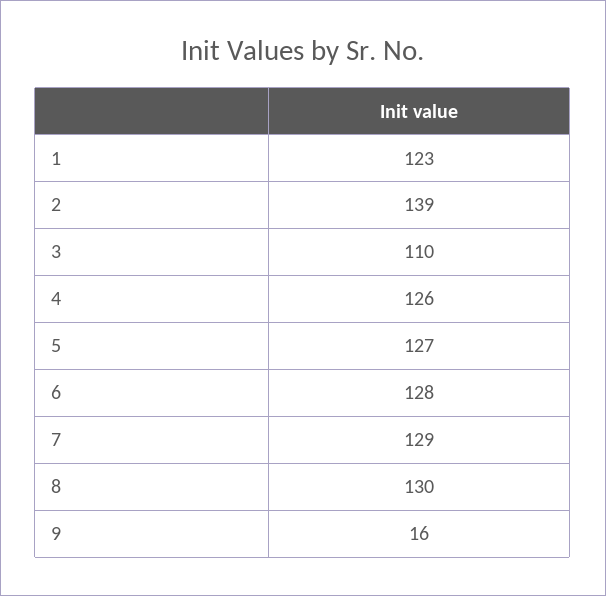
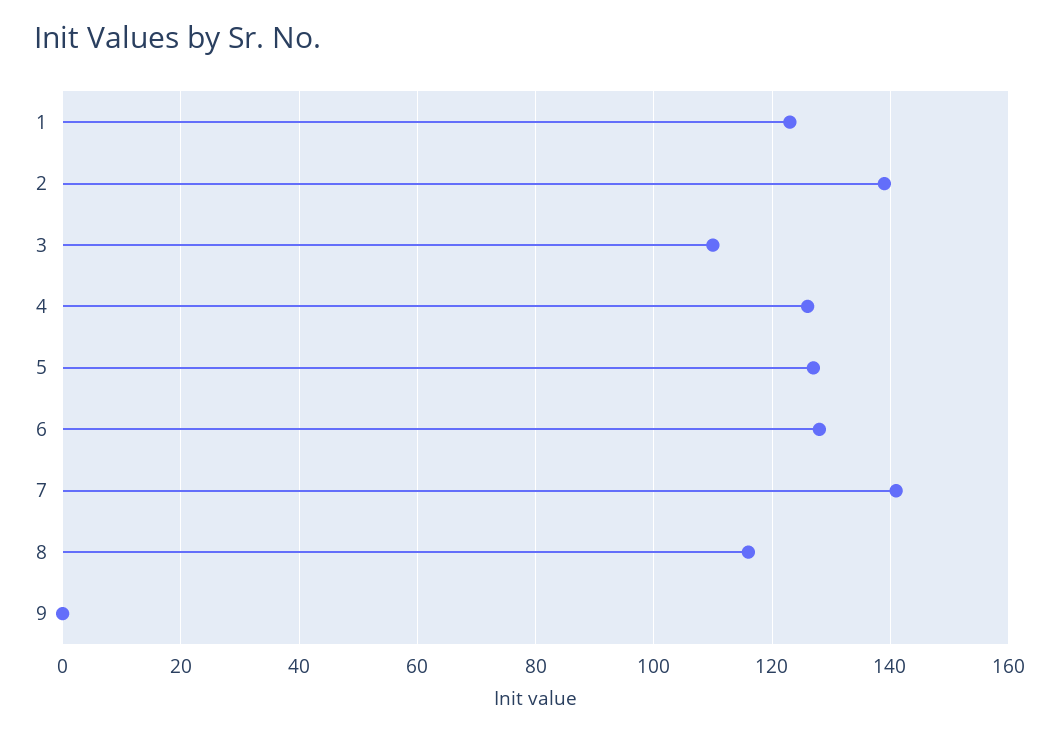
7: 129 -> 140
8: 130 -> 115
9: 16 -> 0

